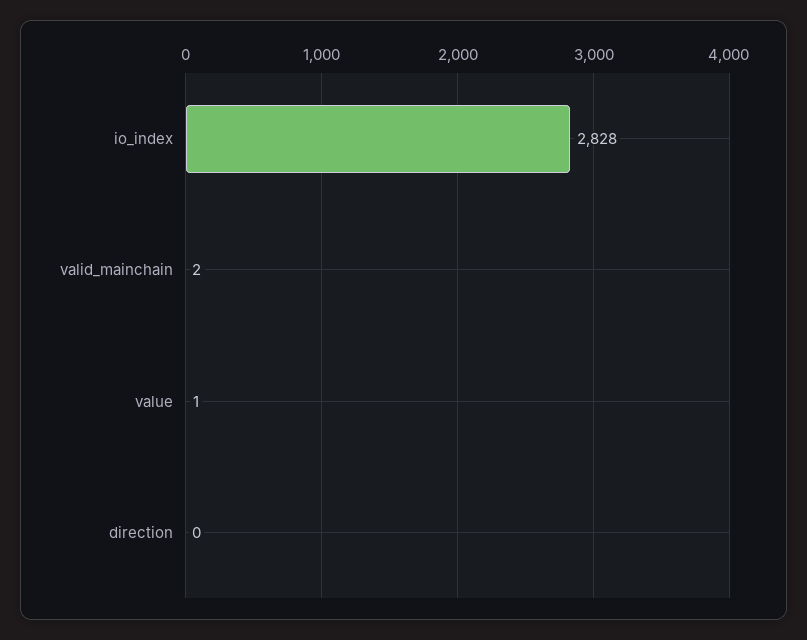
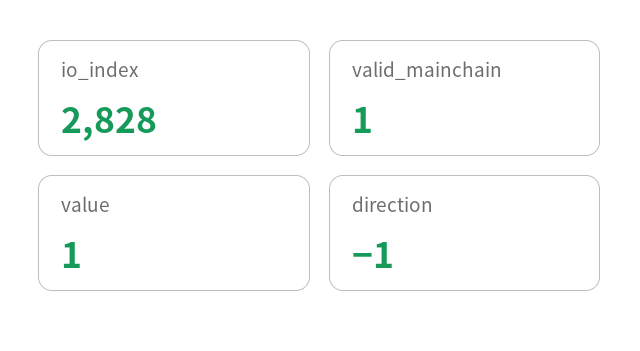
valid_mainchain: 2 -> 1
direction: 0 -> -1

